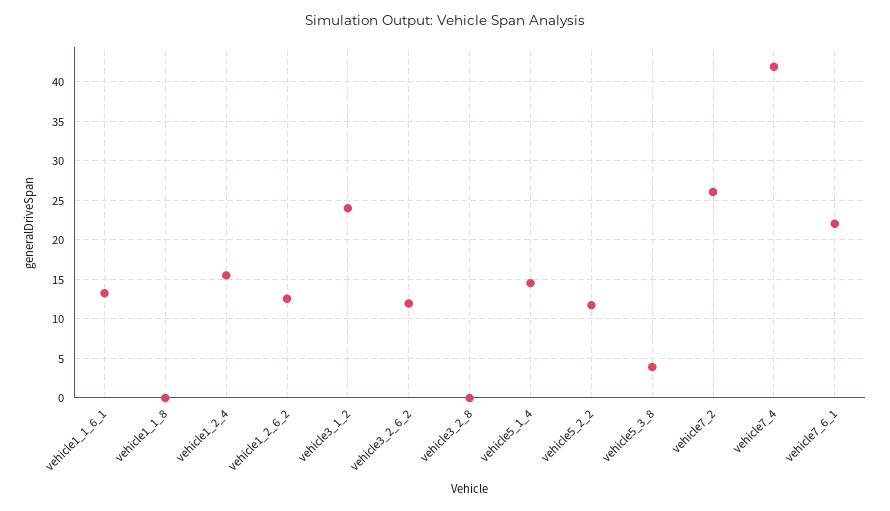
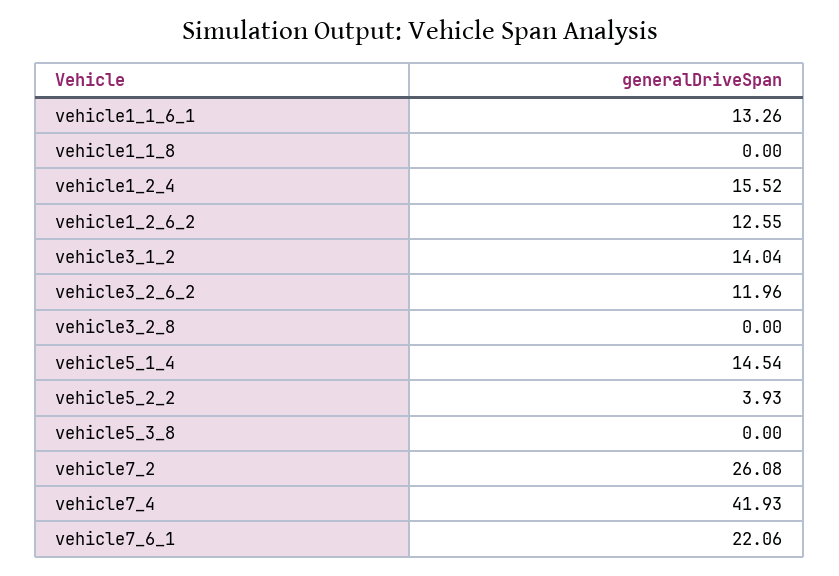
vehicle3_1_2: 24 -> 14.04
vehicle5_2_2: 12 -> 3.93
vehicle5_3_8: 4 -> 0

